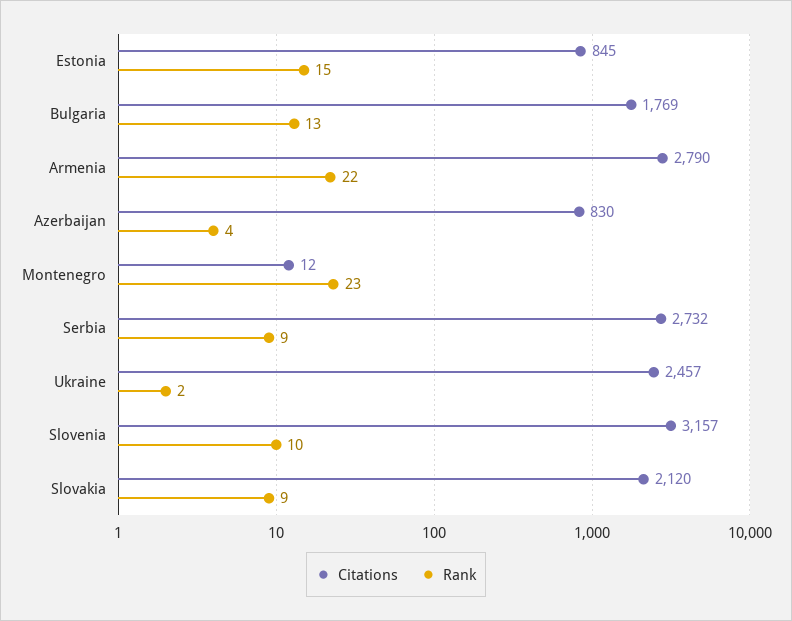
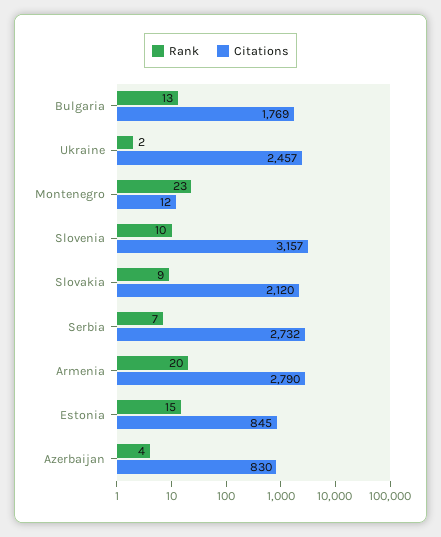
Rank, Armenia: 22 -> 20
Rank, Serbia: 9 -> 7

